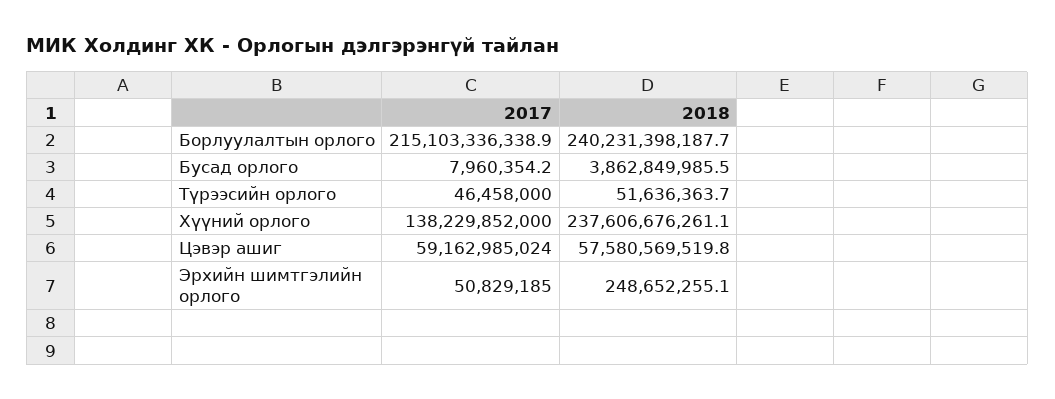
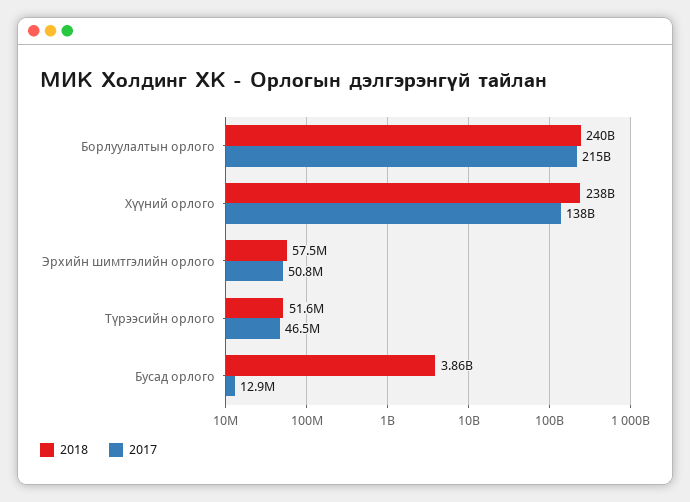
2017, Бусад орлого: 7960354.2 -> 12900000
2017, Цэвэр ашиг: 59162985024 -> none
2018, Цэвэр ашиг: 57580569519.8 -> none
2018, Эрхийн шимтгэлийн орлого: 248652255.1 -> 57500000

